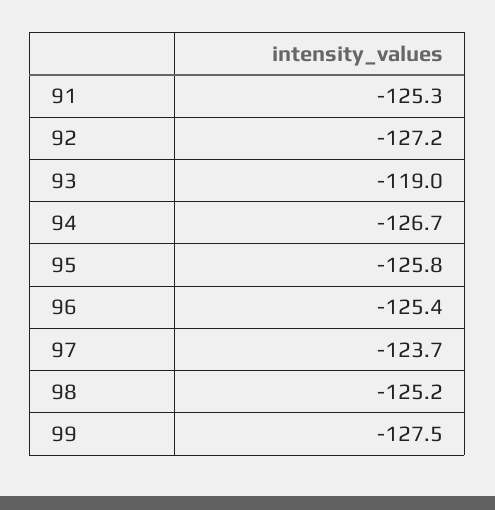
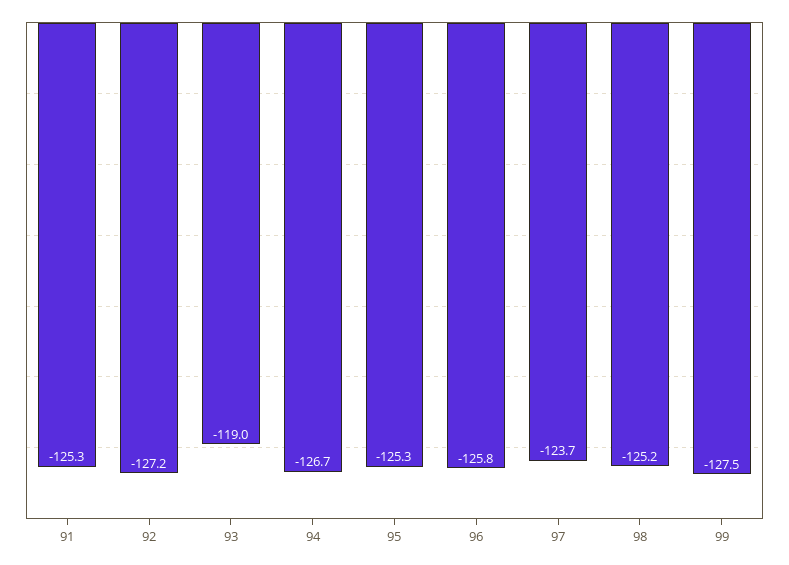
95: -125.8 -> -125.3
96: -125.4 -> -125.8

